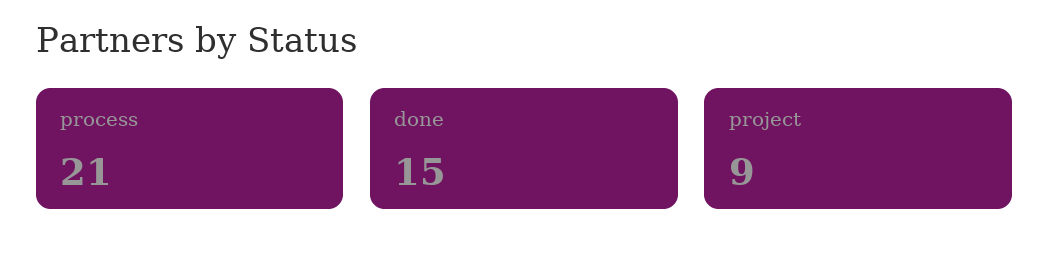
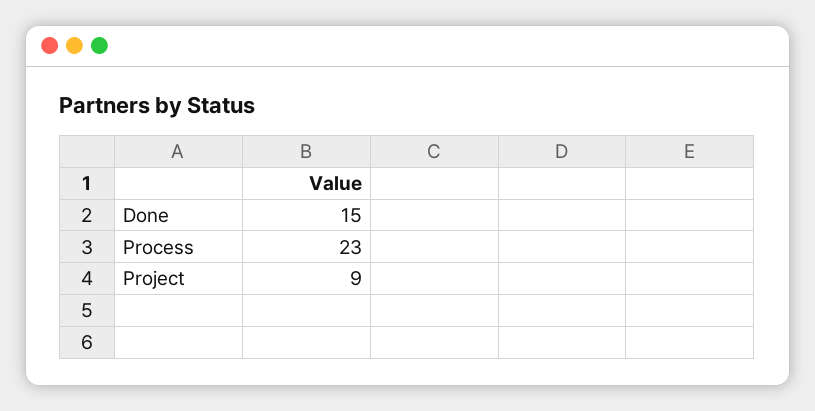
process: 21 -> 23

